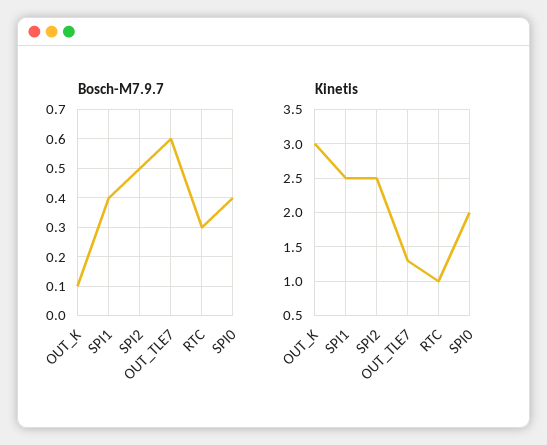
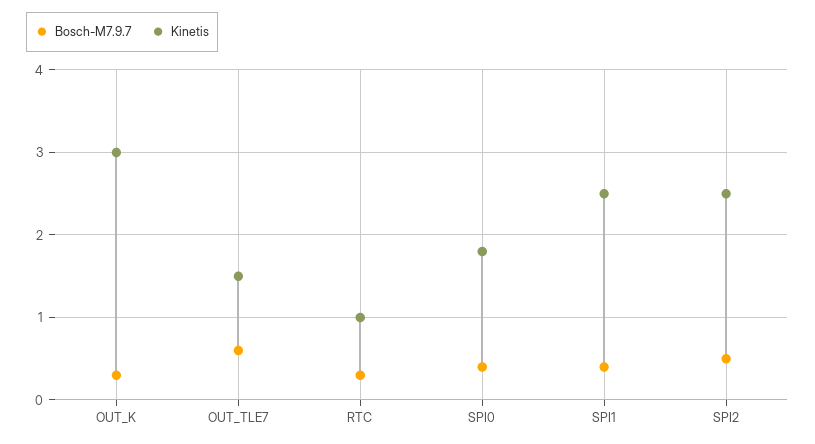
Bosch-M7.9.7, OUT_K: 0.1 -> 0.3
Kinetis, OUT_TLE7: 1.3 -> 1.5
Kinetis, SPI0: 2 -> 1.8

